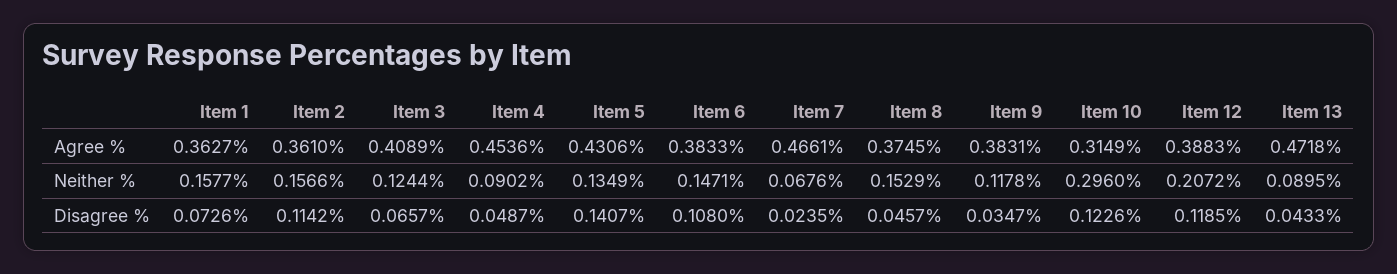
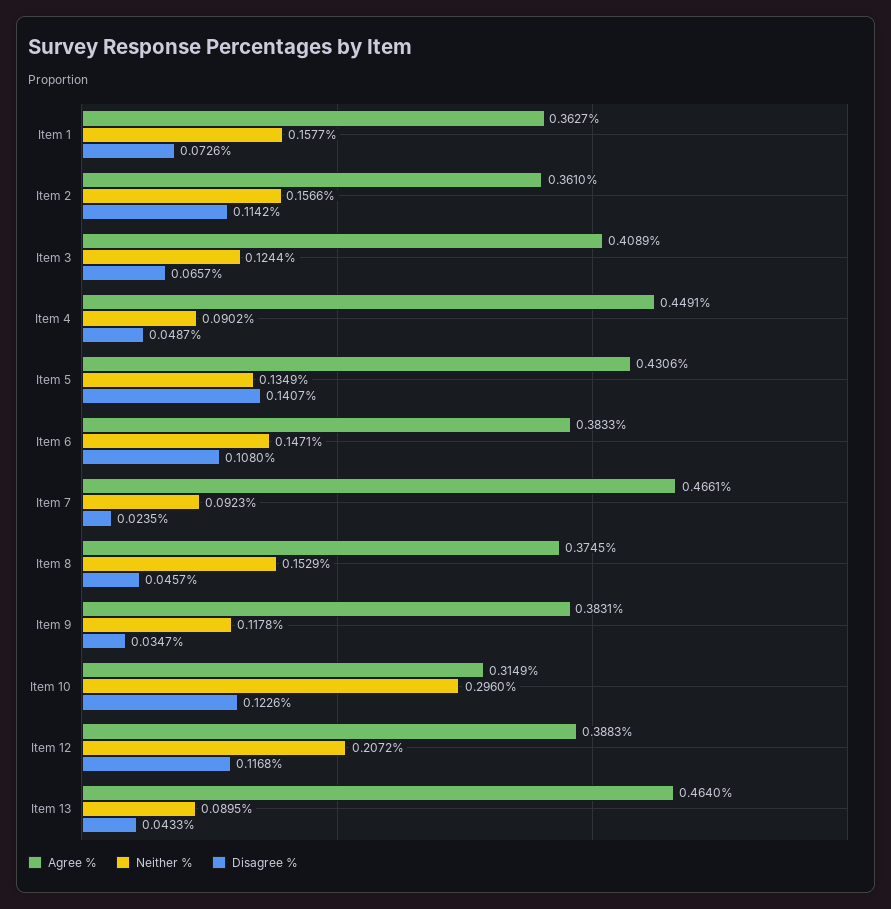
Agree %, Item 4: 0.4536 -> 0.4491
Agree %, Item 13: 0.4718 -> 0.464
Neither %, Item 7: 0.0676 -> 0.0923
Disagree %, Item 12: 0.1185 -> 0.1168

